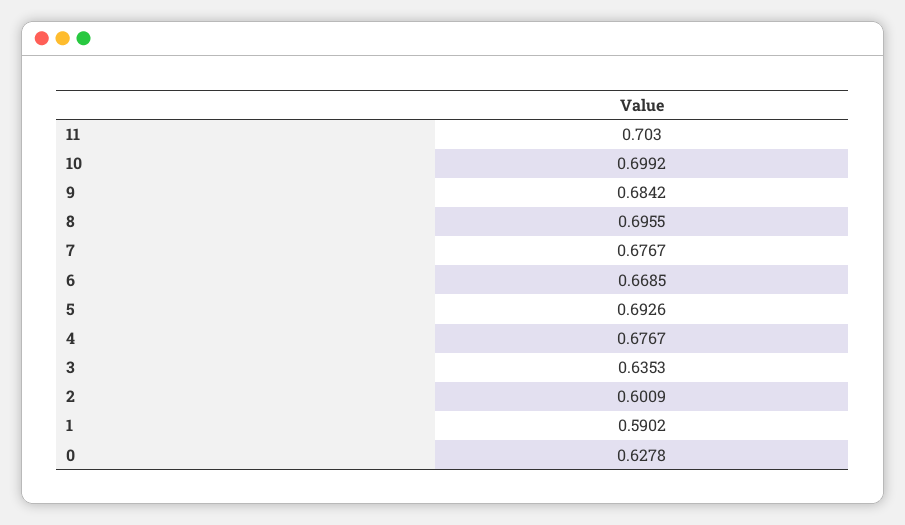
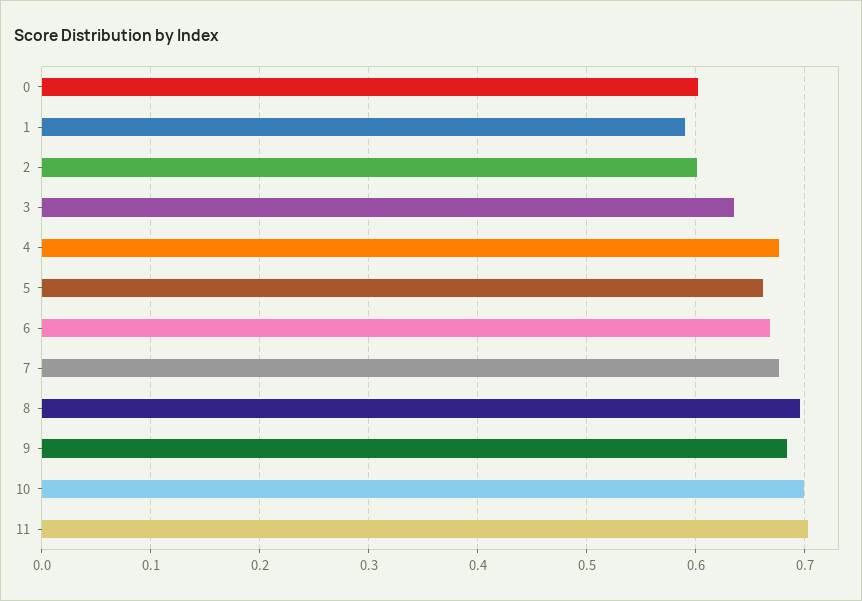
5: 0.6926 -> 0.66
0: 0.6278 -> 0.6

